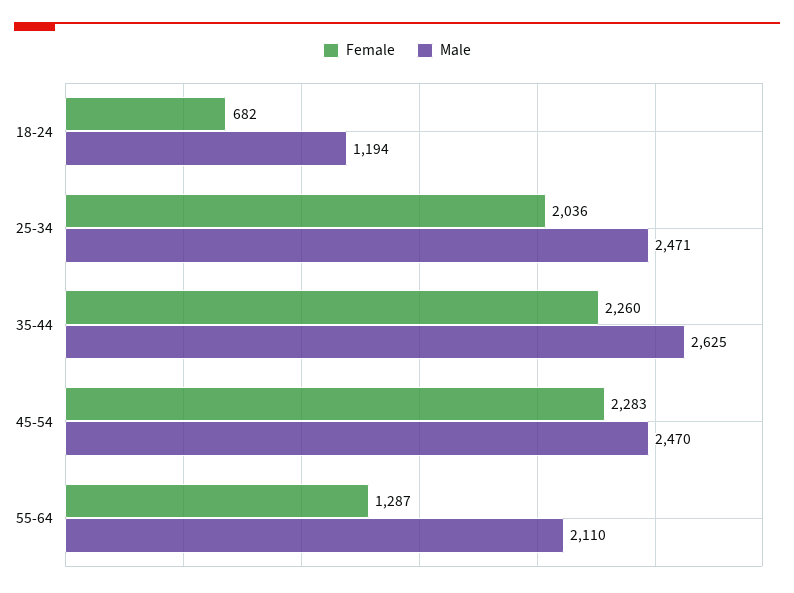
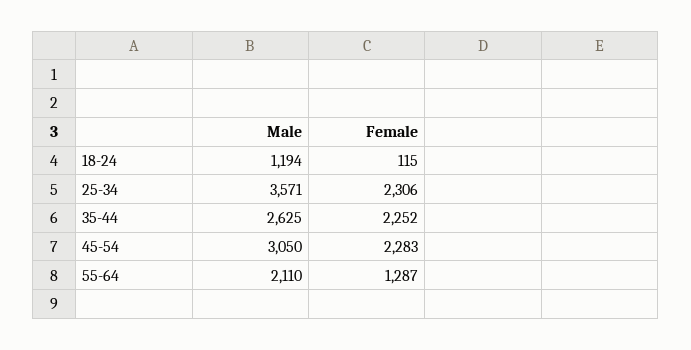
Female, 18-24: 682 -> 115
Female, 25-34: 2036 -> 2306
Male, 25-34: 2471 -> 3571
Female, 35-44: 2260 -> 2252
Male, 45-54: 2470 -> 3050

